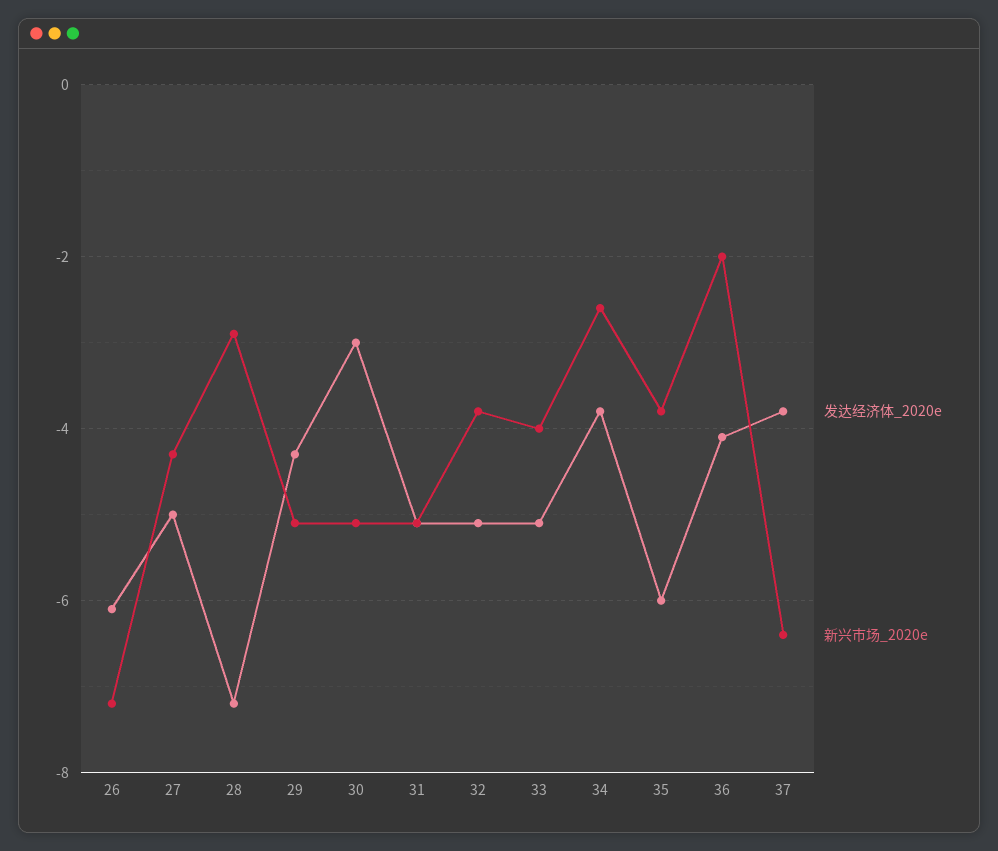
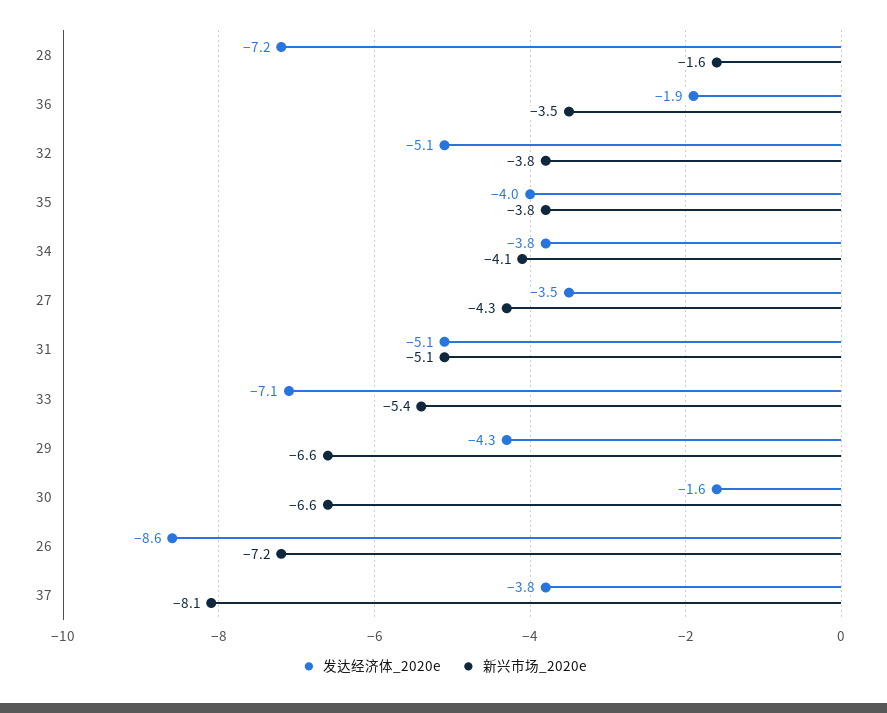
发达经济体_2020e, 26: -6 -> -8.6
发达经济体_2020e, 27: -5 -> -3.5
新兴市场_2020e, 28: -3 -> -1.6
新兴市场_2020e, 29: -5 -> -6.6
发达经济体_2020e, 30: -3 -> -1.6
新兴市场_2020e, 30: -5 -> -6.6
发达经济体_2020e, 33: -5 -> -7.1
新兴市场_2020e, 33: -4 -> -5.4
新兴市场_2020e, 34: -2.5 -> -4.1
发达经济体_2020e, 35: -6 -> -4
发达经济体_2020e, 36: -4 -> -1.9
新兴市场_2020e, 36: -2 -> -3.5
新兴市场_2020e, 37: -6.5 -> -8.1

